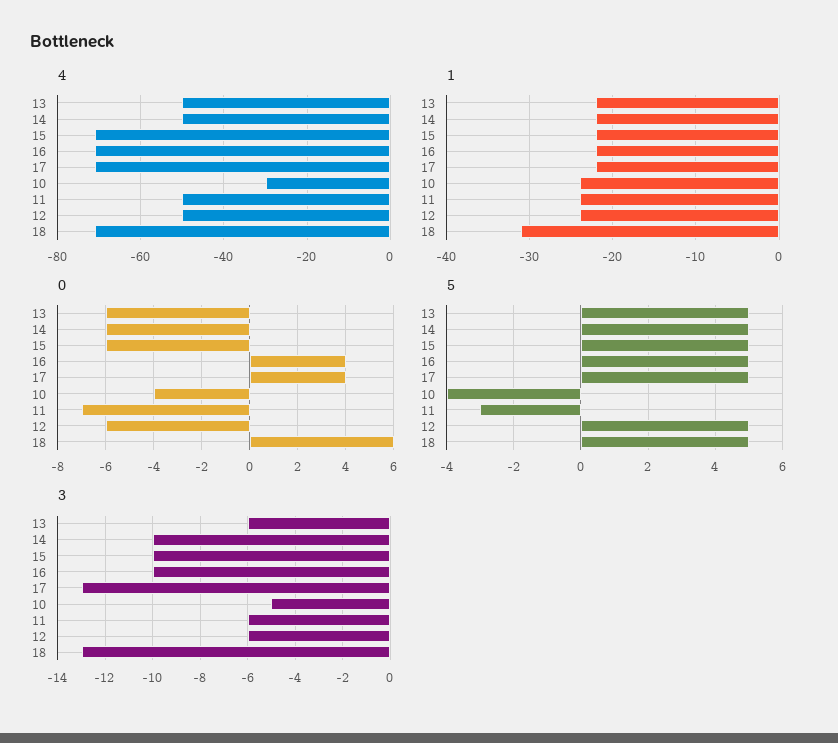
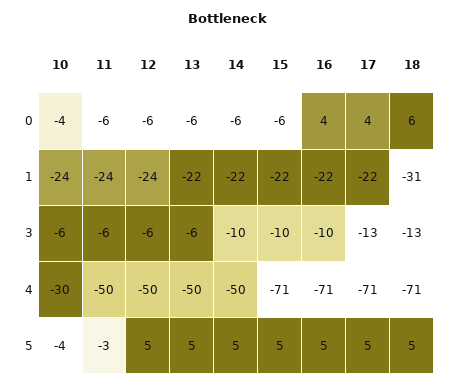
0, 11: -7 -> -6
3, 10: -5 -> -6

